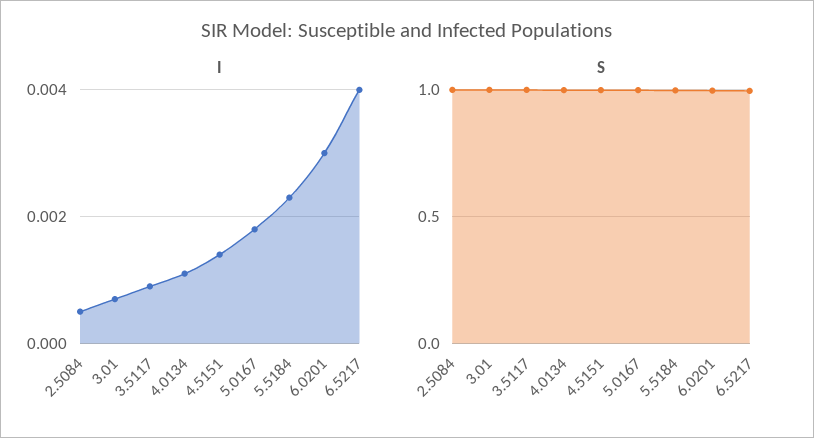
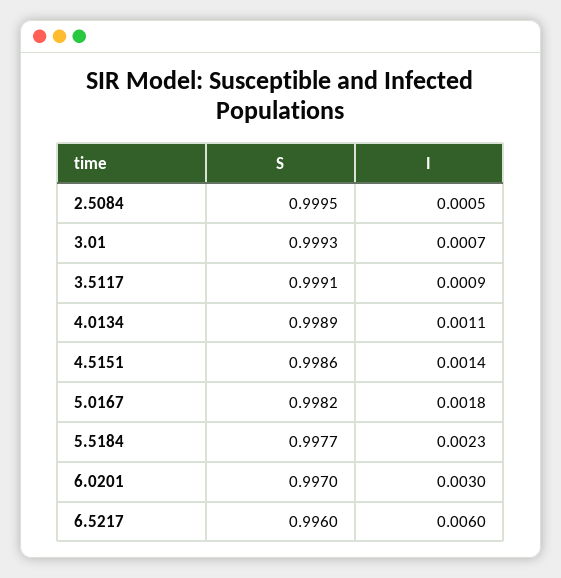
I, 6.5217: 0.004 -> 0.006

